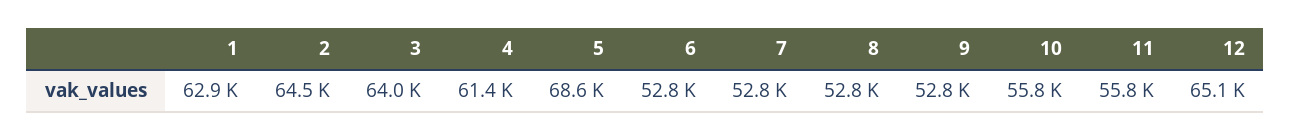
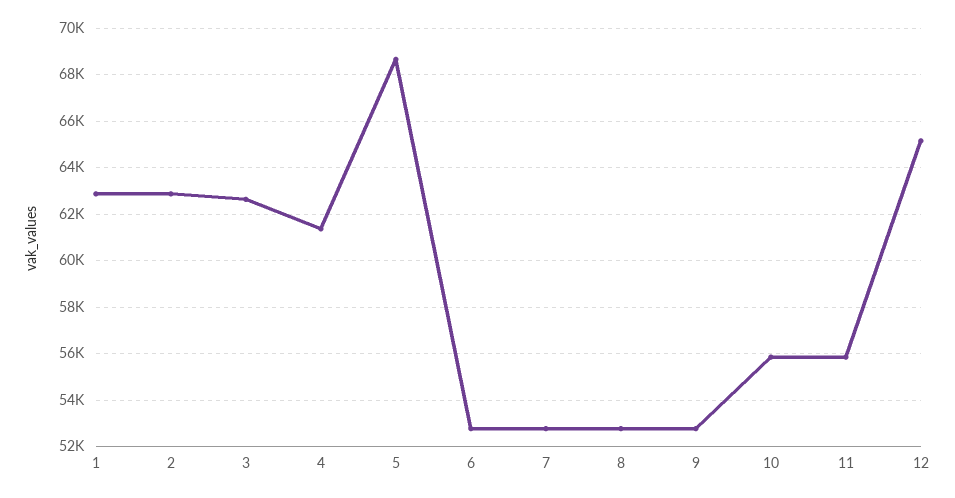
2: 64500 -> 63000
3: 64000 -> 62500

